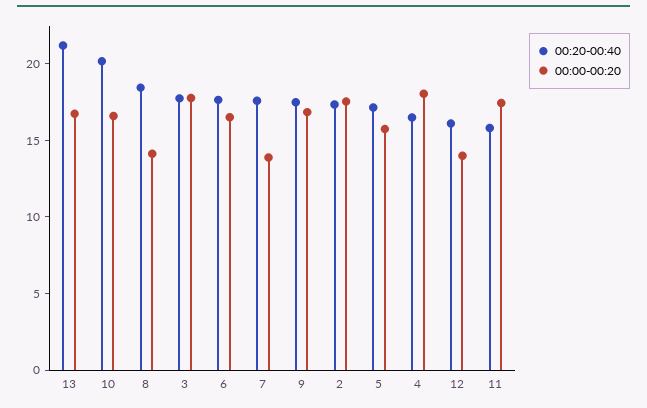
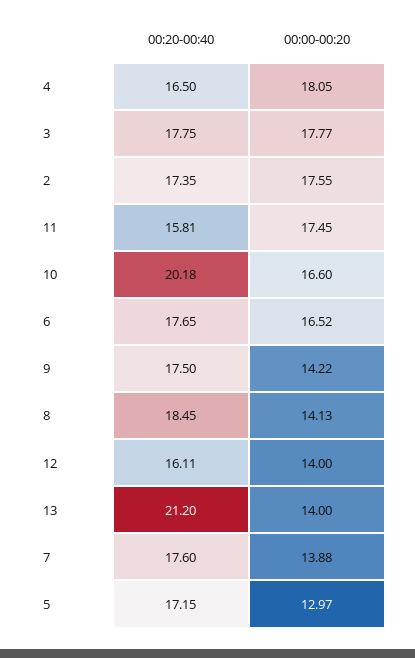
00:00-00:20, 13: 17 -> 14
00:00-00:20, 9: 17 -> 14.22
00:00-00:20, 5: 16 -> 12.97

